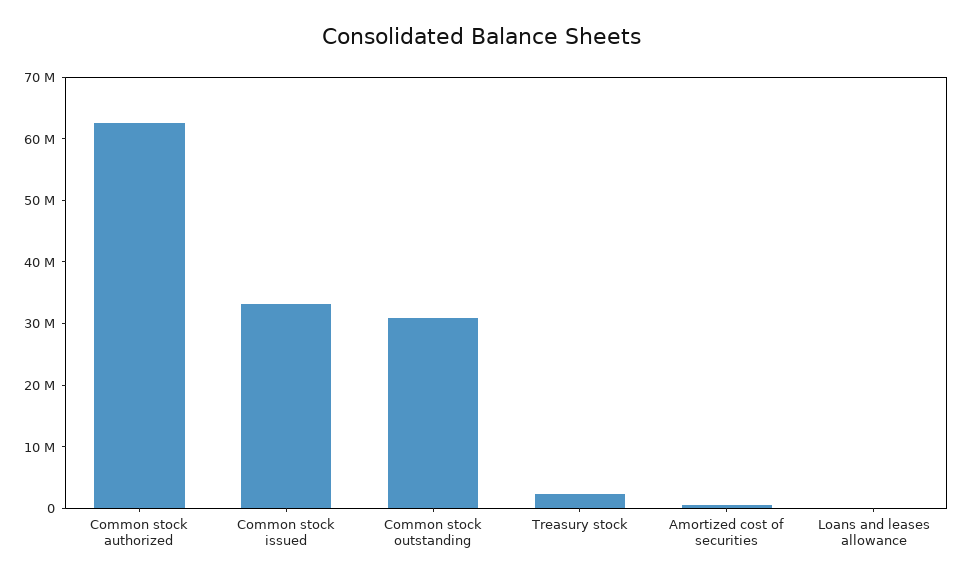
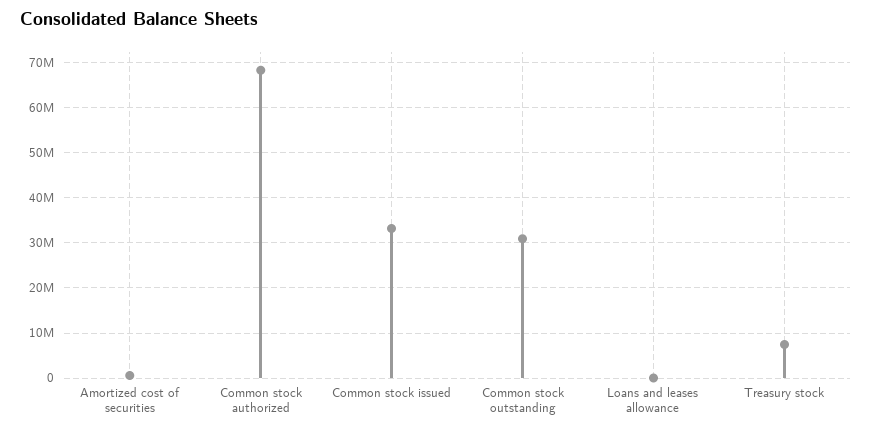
Common stock authorized: 62000000 -> 68000000
Treasury stock: 2000000 -> 8000000

